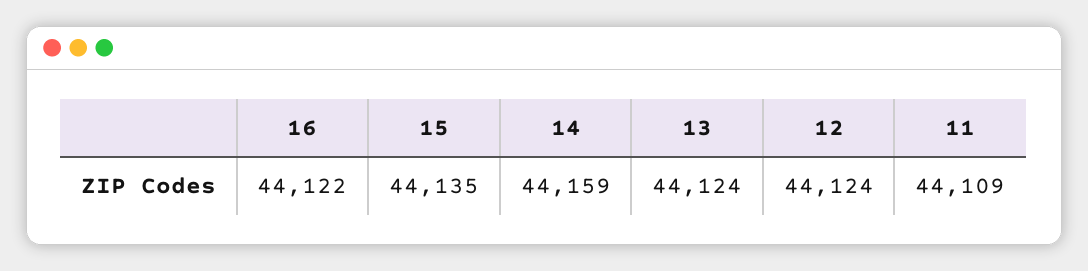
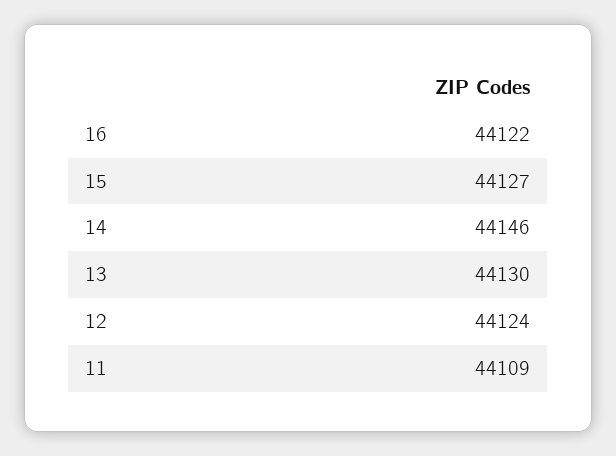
15: 44135 -> 44127
14: 44159 -> 44146
13: 44124 -> 44130

